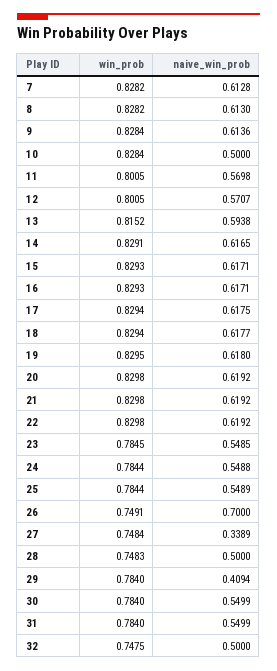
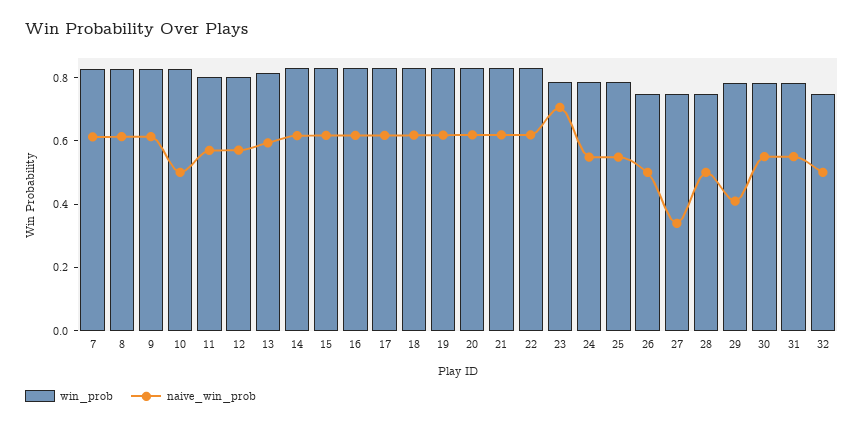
naive_win_prob, 23: 0.5485 -> 0.7
naive_win_prob, 26: 0.7 -> 0.5

